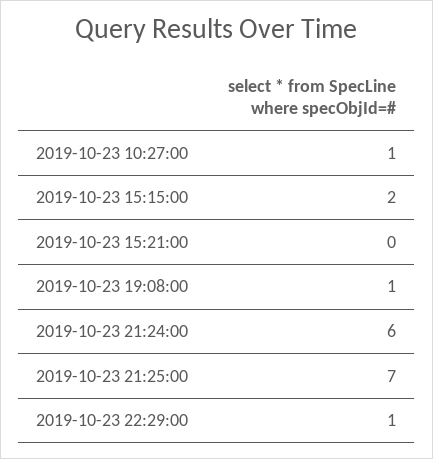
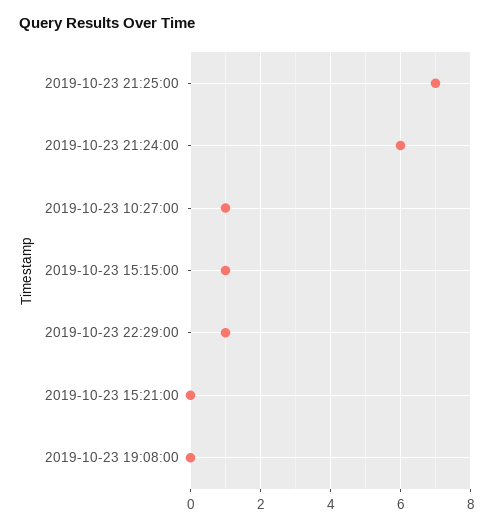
2019-10-23 15:15:00: 2 -> 1
2019-10-23 19:08:00: 1 -> 0

